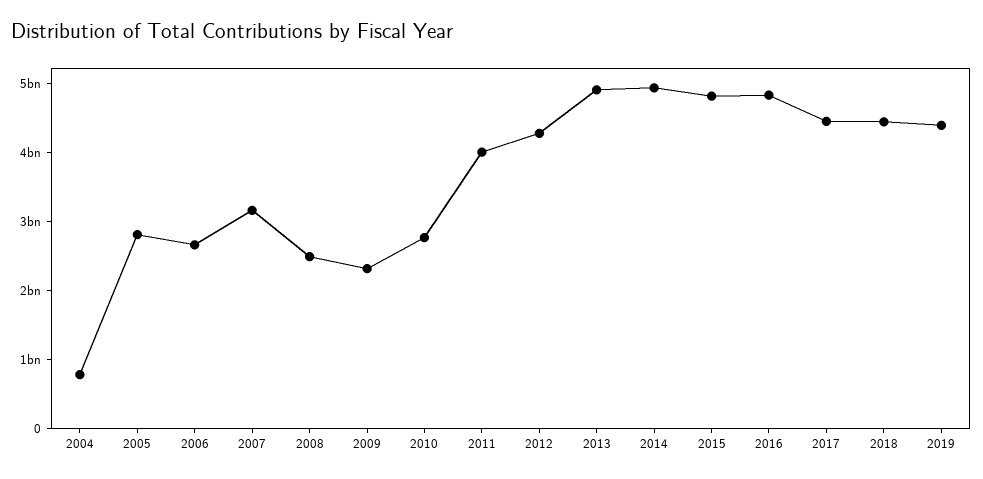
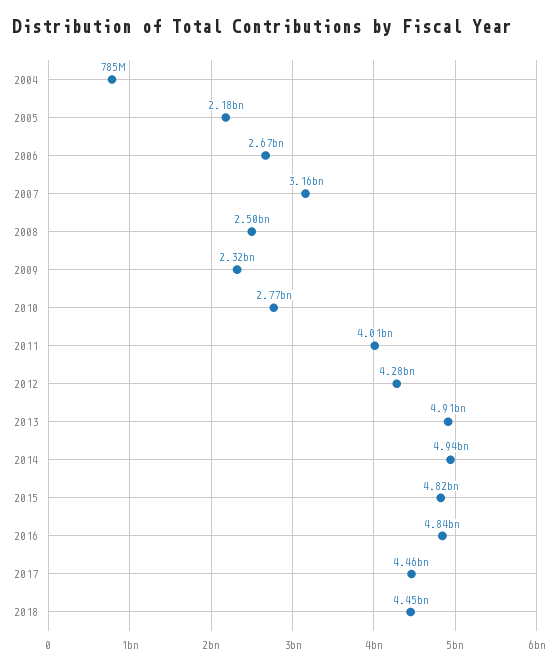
2005: 2800000000 -> 2180000000
2019: 4400000000 -> none

